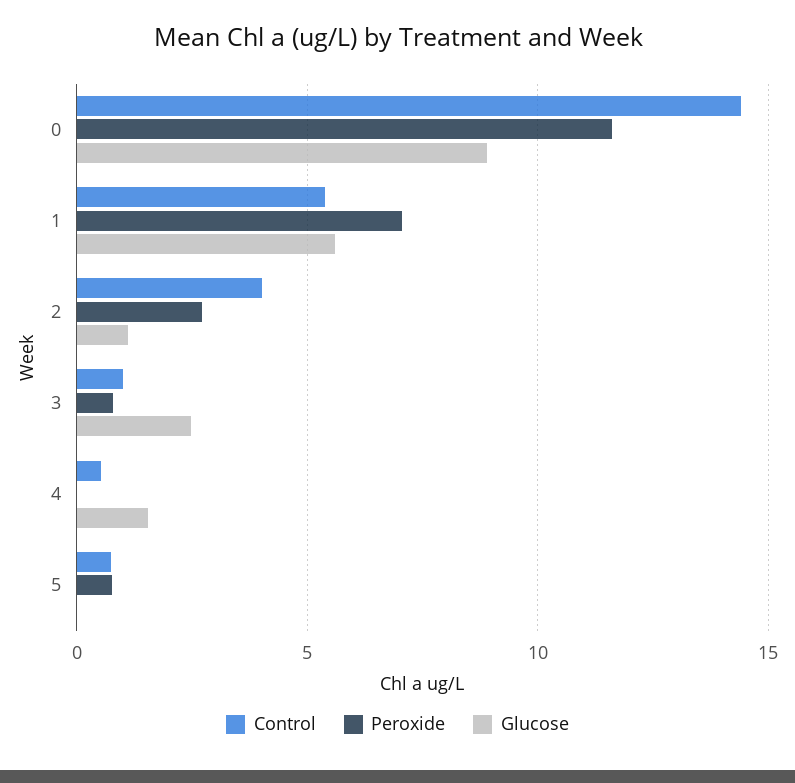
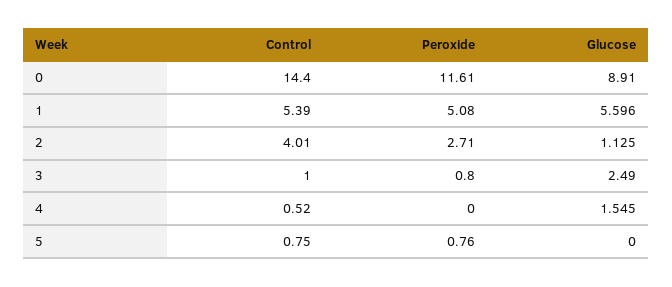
Peroxide, 1: 7 -> 5.08

